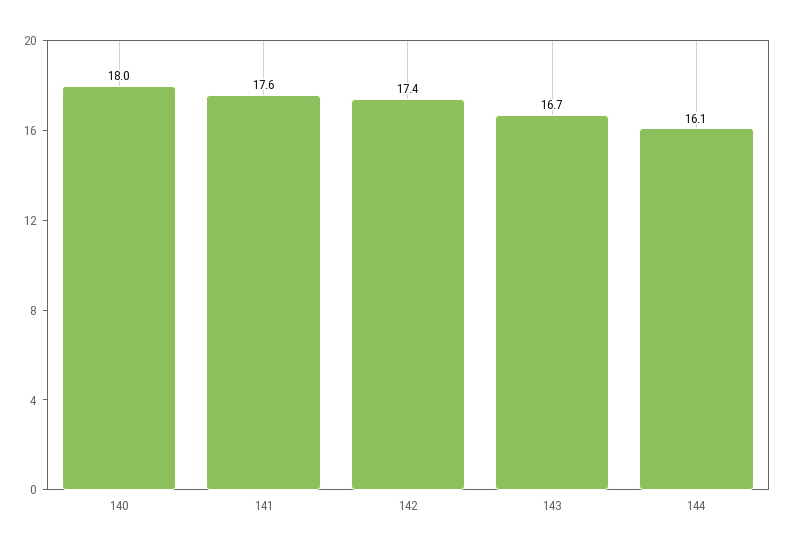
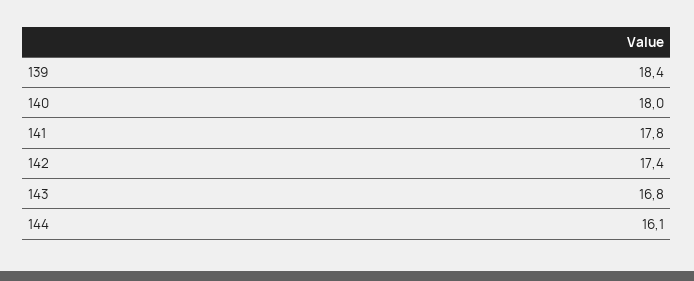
141: 17.6 -> 17.8
143: 16.7 -> 16.8
139: none -> 18.4

